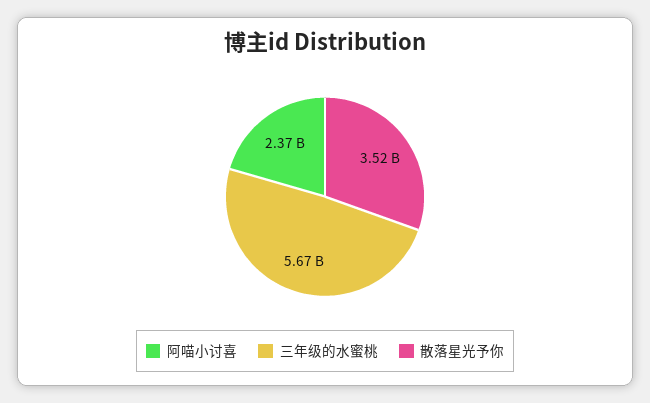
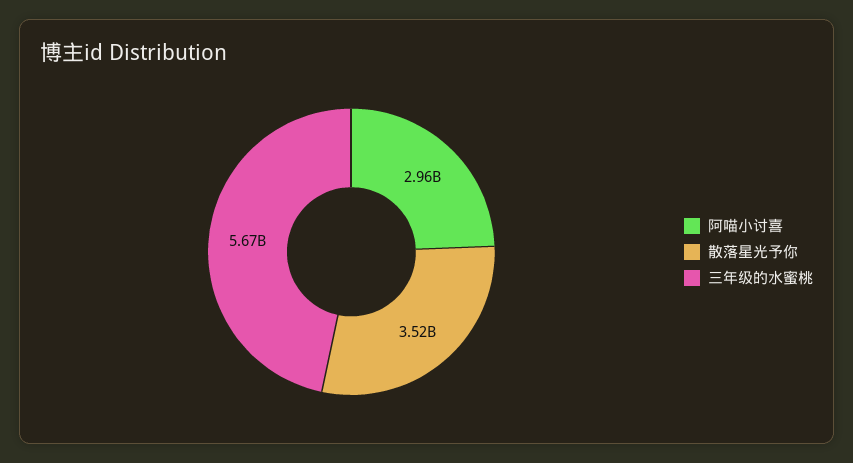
阿喵小讨喜: 2370000000 -> 2960000000

